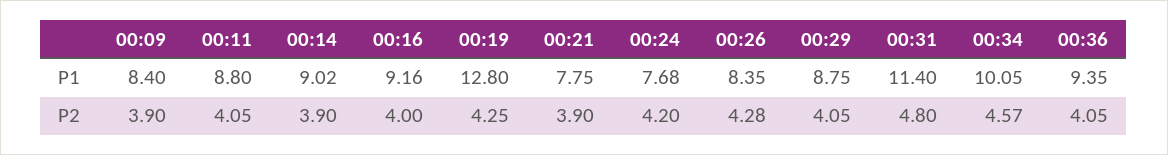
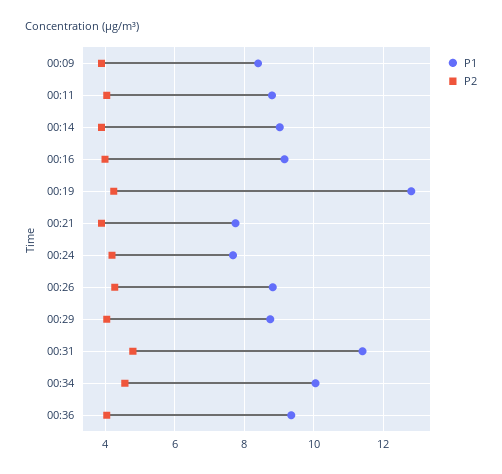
P1, 00:26: 8.35 -> 8.8

